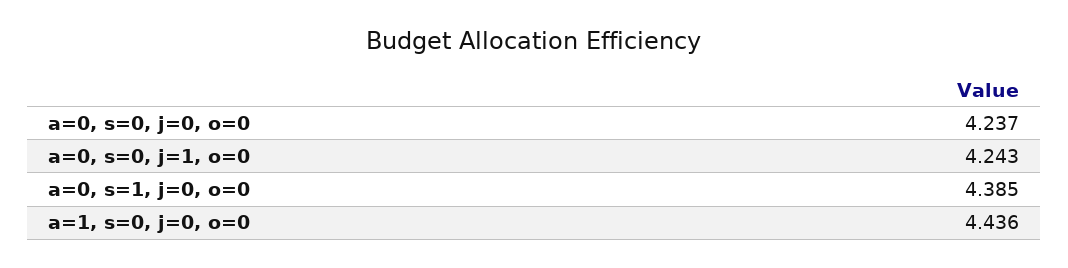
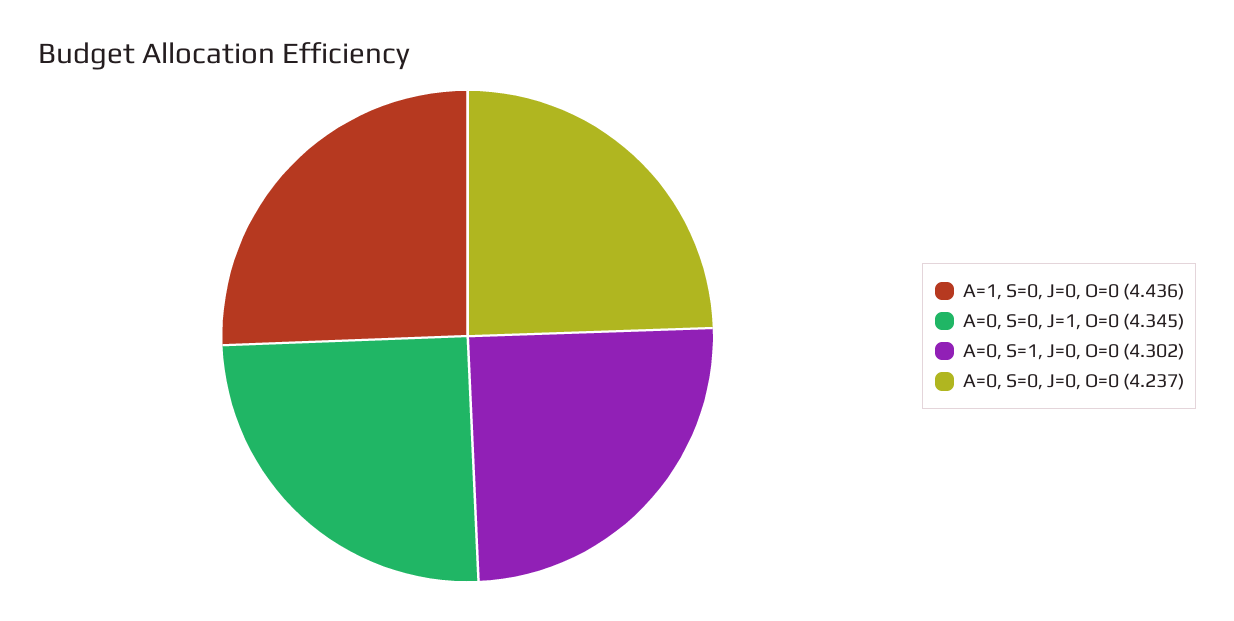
a=0, s=0, j=1, o=0: 4.243 -> 4.345
a=0, s=1, j=0, o=0: 4.385 -> 4.302

